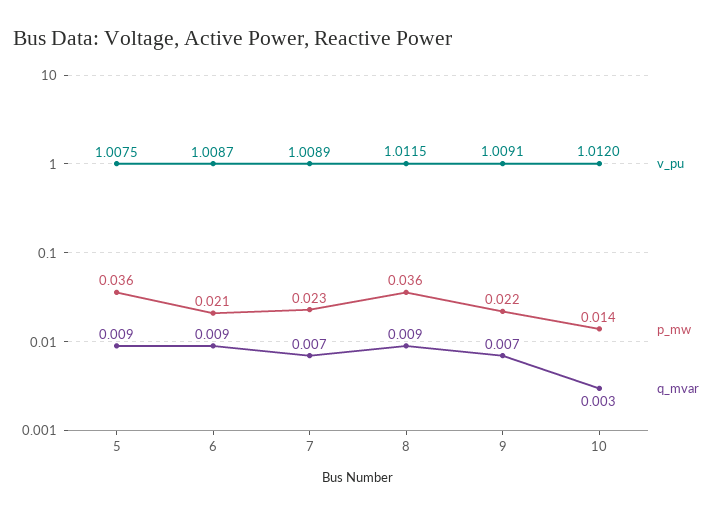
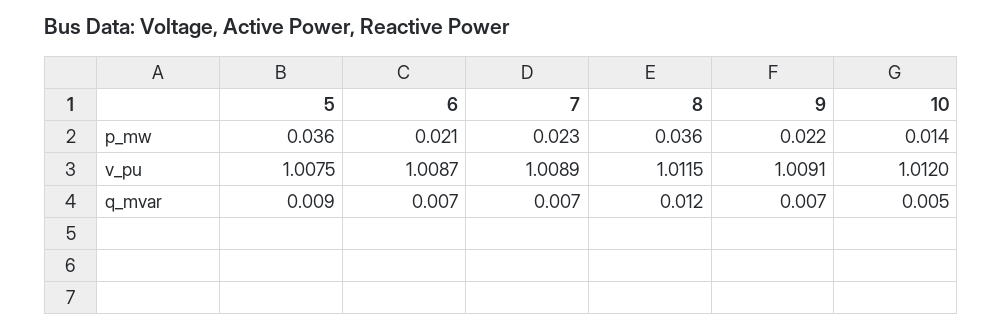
q_mvar, 6: 0.009 -> 0.007
q_mvar, 8: 0.009 -> 0.012
q_mvar, 10: 0.003 -> 0.005

